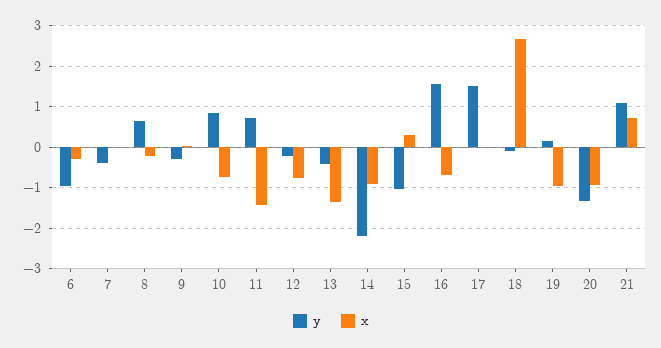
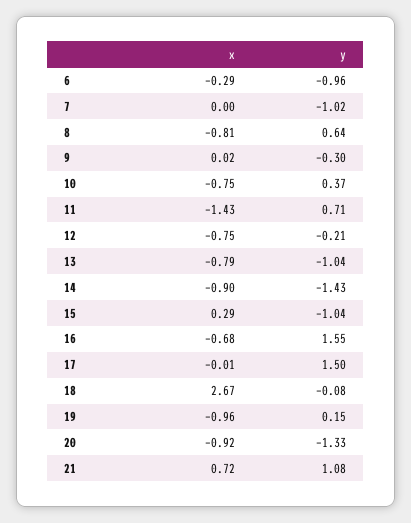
y, 7: -0.4 -> -1.02
x, 8: -0.2 -> -0.81
y, 10: 0.8 -> 0.37
y, 13: -0.4 -> -1.04
x, 13: -1.4 -> -0.79
y, 14: -2.2 -> -1.43

